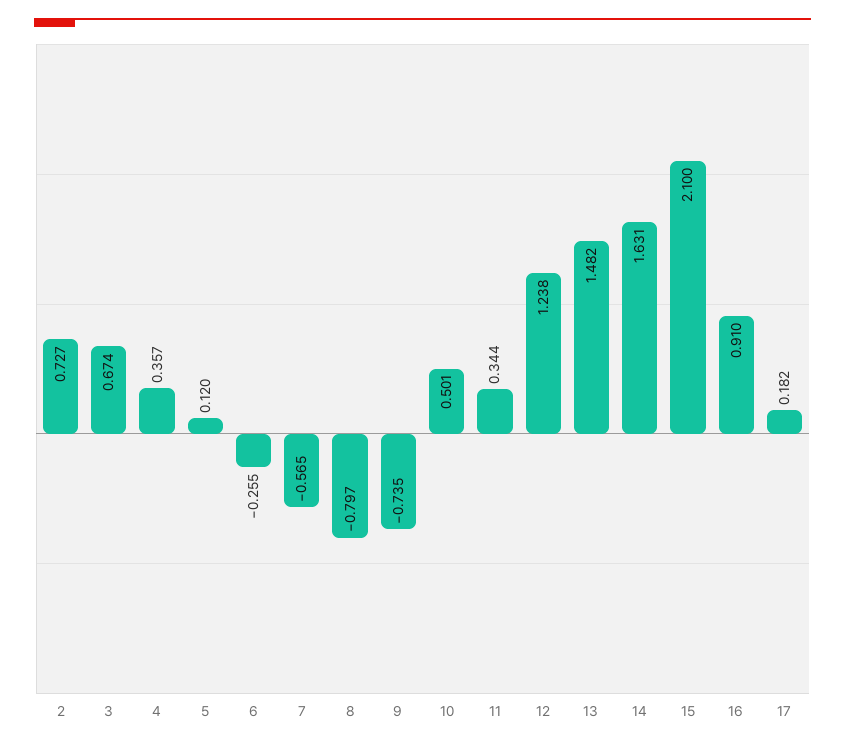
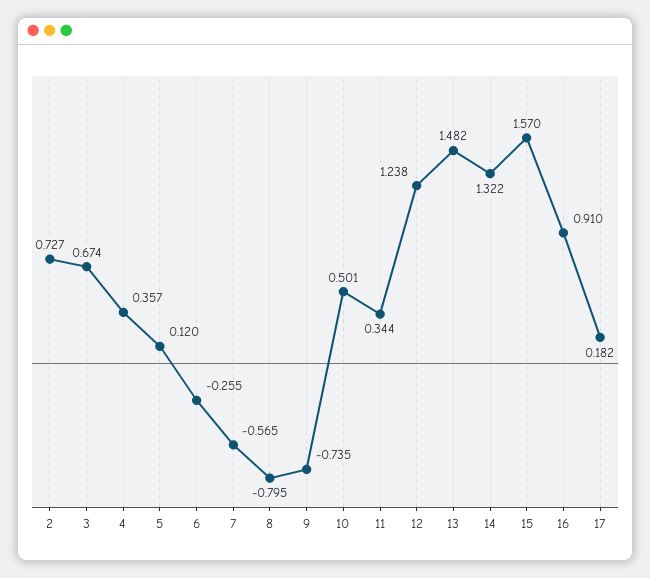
8: -0.797 -> -0.795
14: 1.631 -> 1.322
15: 2.1 -> 1.57

